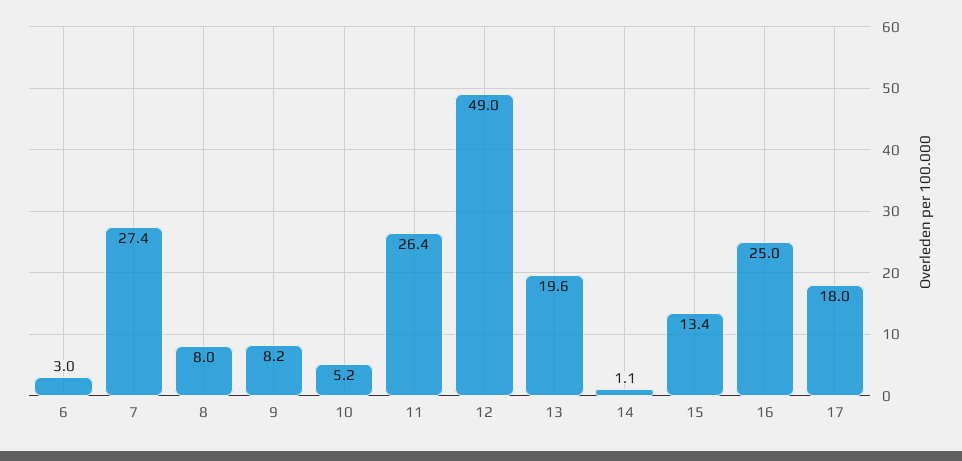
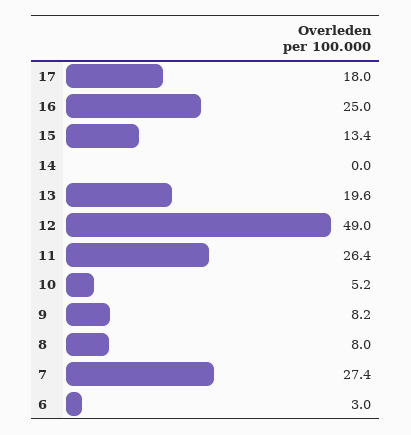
14: 1.1 -> 0

